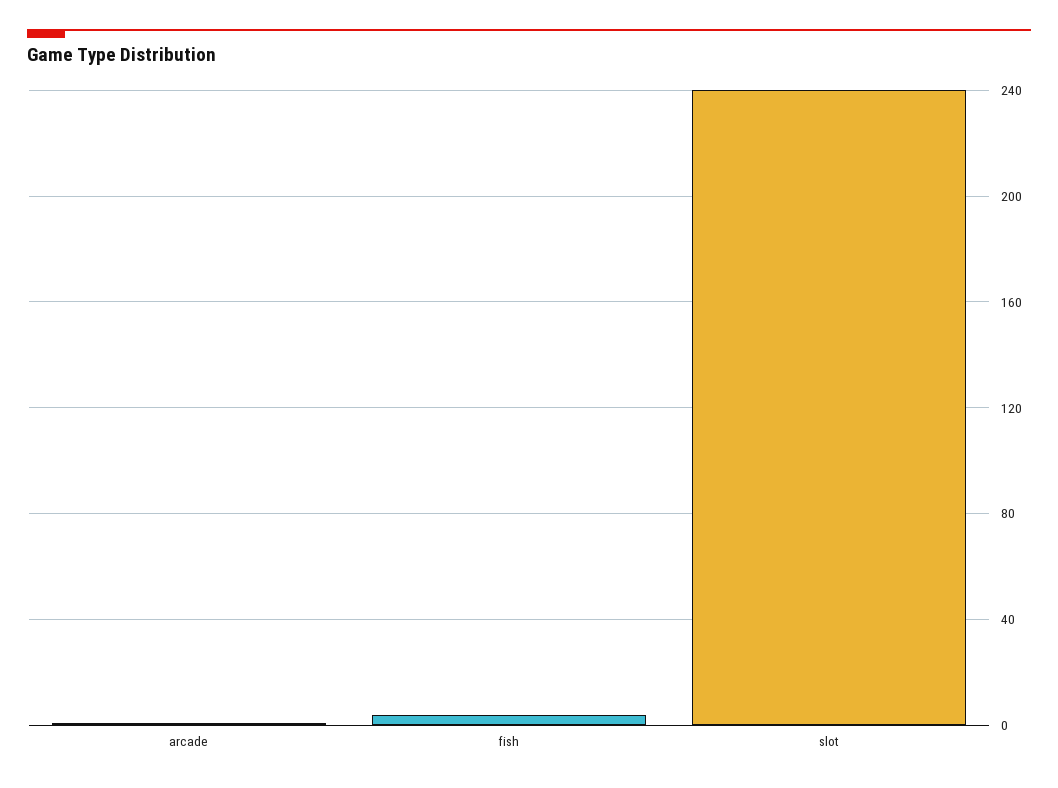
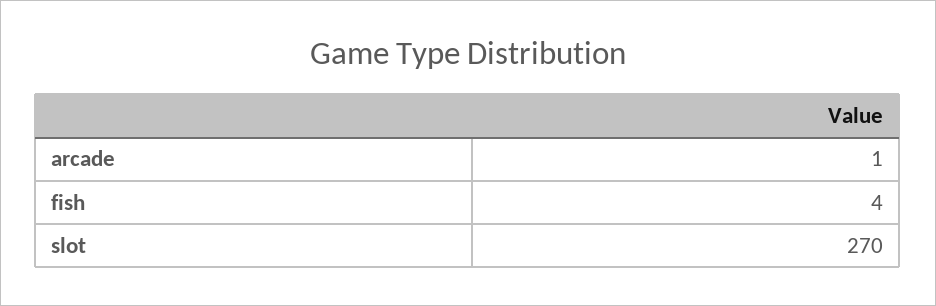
slot: 240 -> 270

